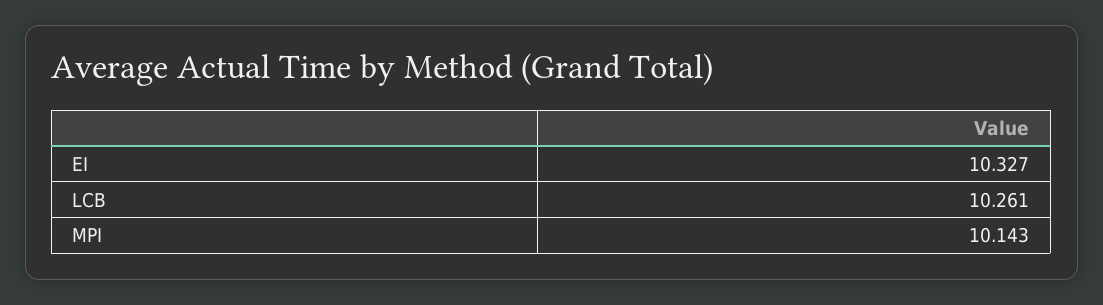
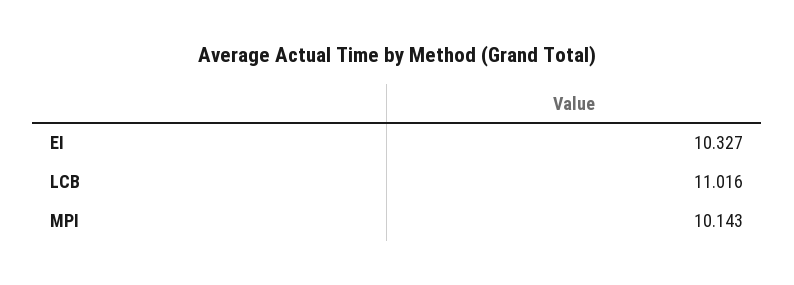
LCB: 10.261 -> 11.016

